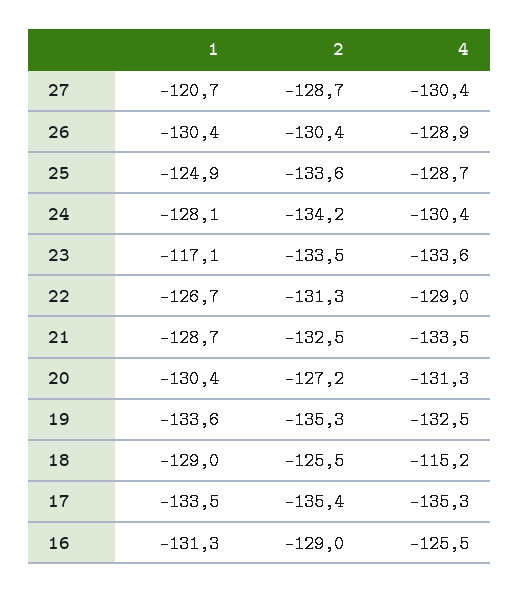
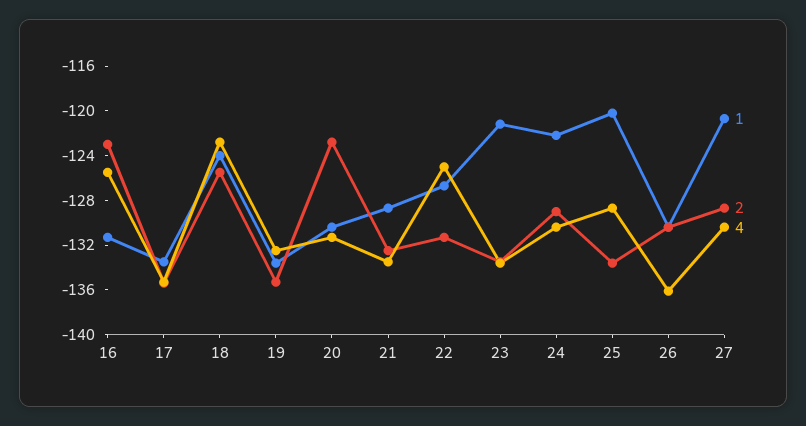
4, 26: -128.9 -> -136
1, 25: -124.9 -> -120
1, 24: -128.1 -> -122
2, 24: -134.2 -> -129
1, 23: -117.1 -> -121
4, 22: -129 -> -125
2, 20: -127.2 -> -123
1, 18: -129 -> -124
4, 18: -115.2 -> -123
2, 16: -129 -> -123

